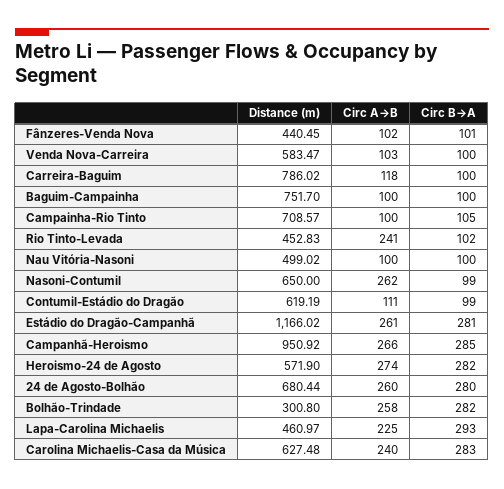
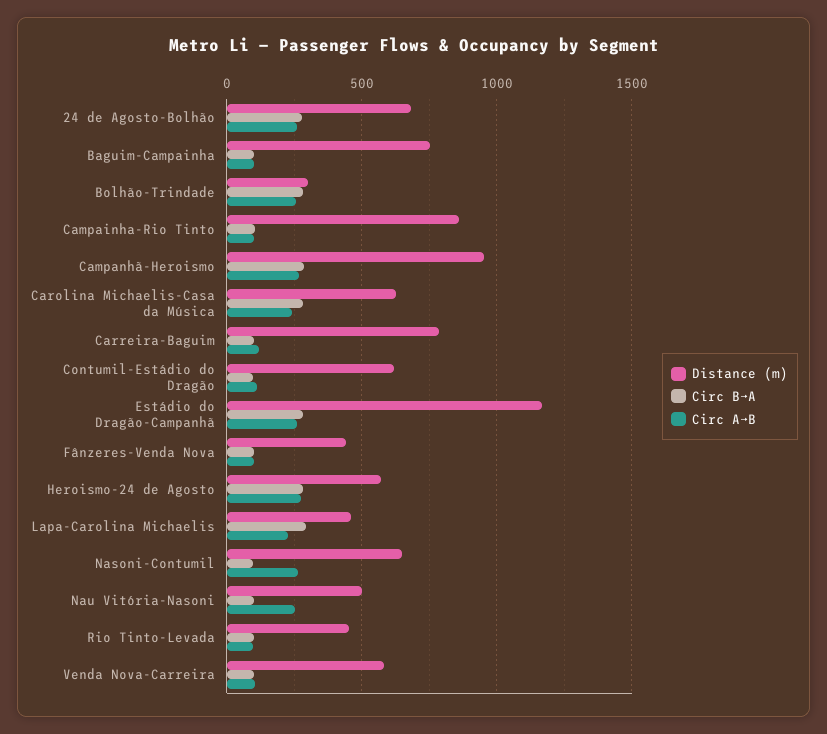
Distance (m), Campainha-Rio Tinto: 708.57 -> 850
Circ A→B, Rio Tinto-Levada: 241 -> 100
Circ A→B, Nau Vitória-Nasoni: 100 -> 250

